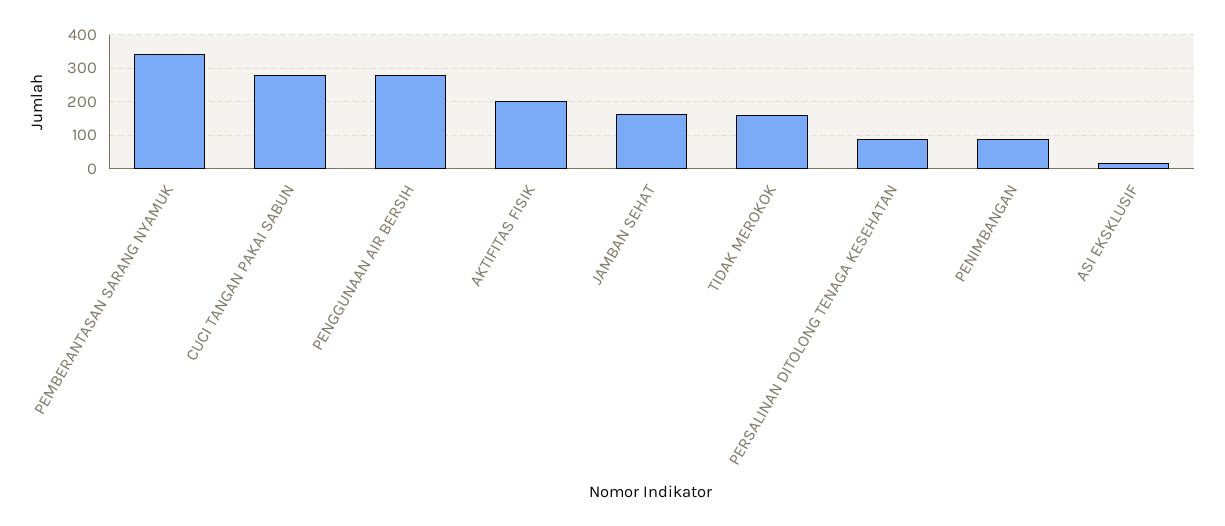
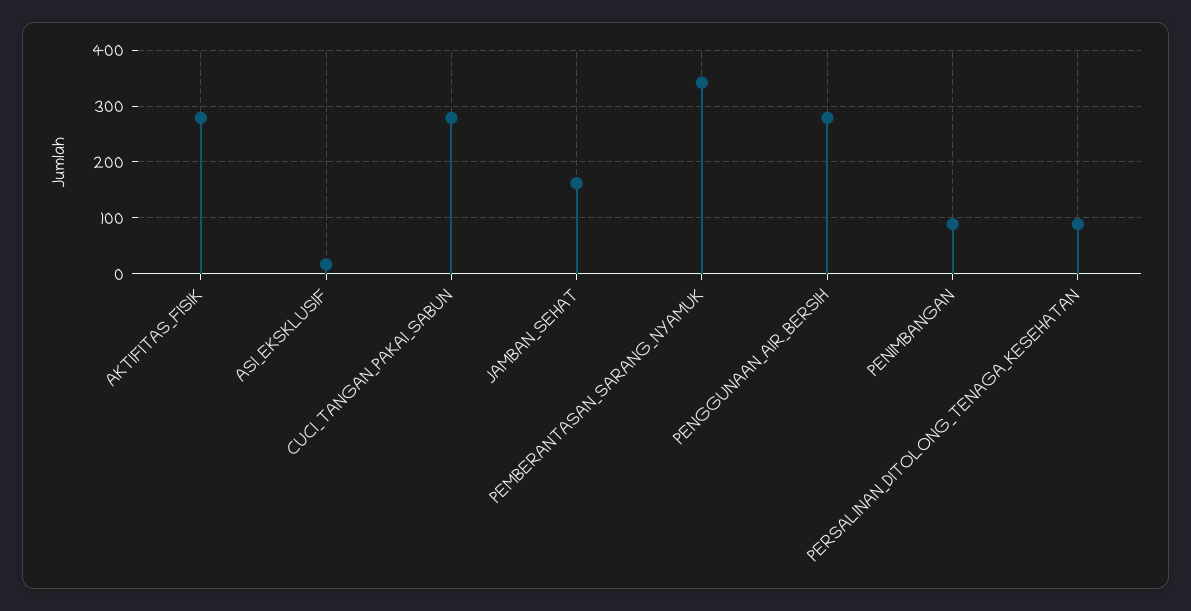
AKTIFITAS FISIK: 200 -> 280
TIDAK MEROKOK: 160 -> none

